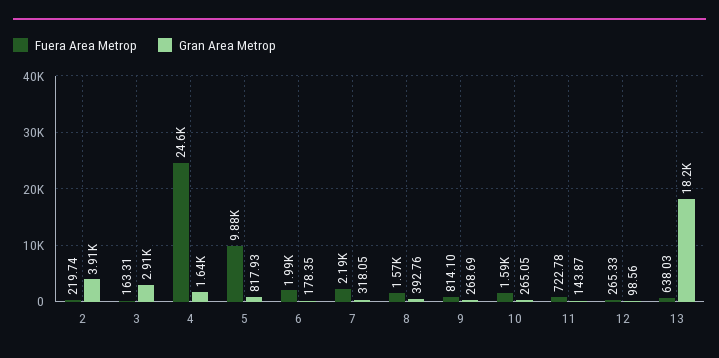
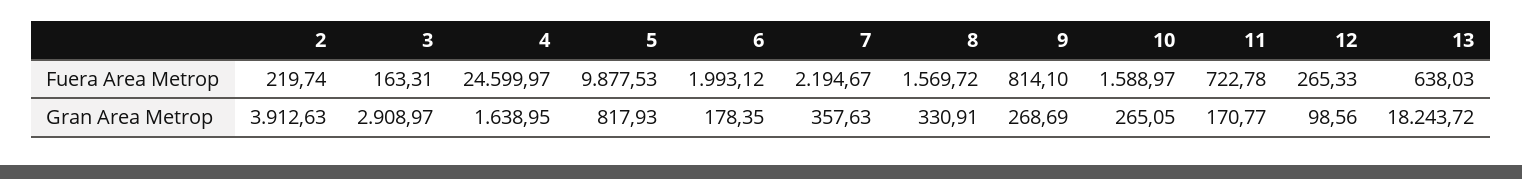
Gran Area Metrop, 7: 318.05 -> 357.63
Gran Area Metrop, 8: 392.76 -> 330.91
Gran Area Metrop, 11: 143.87 -> 170.77

